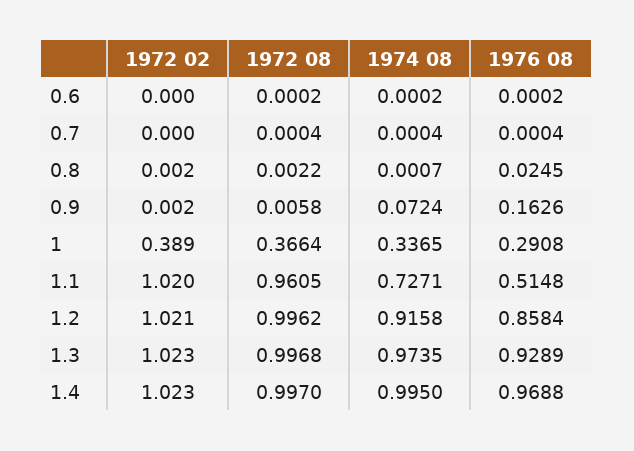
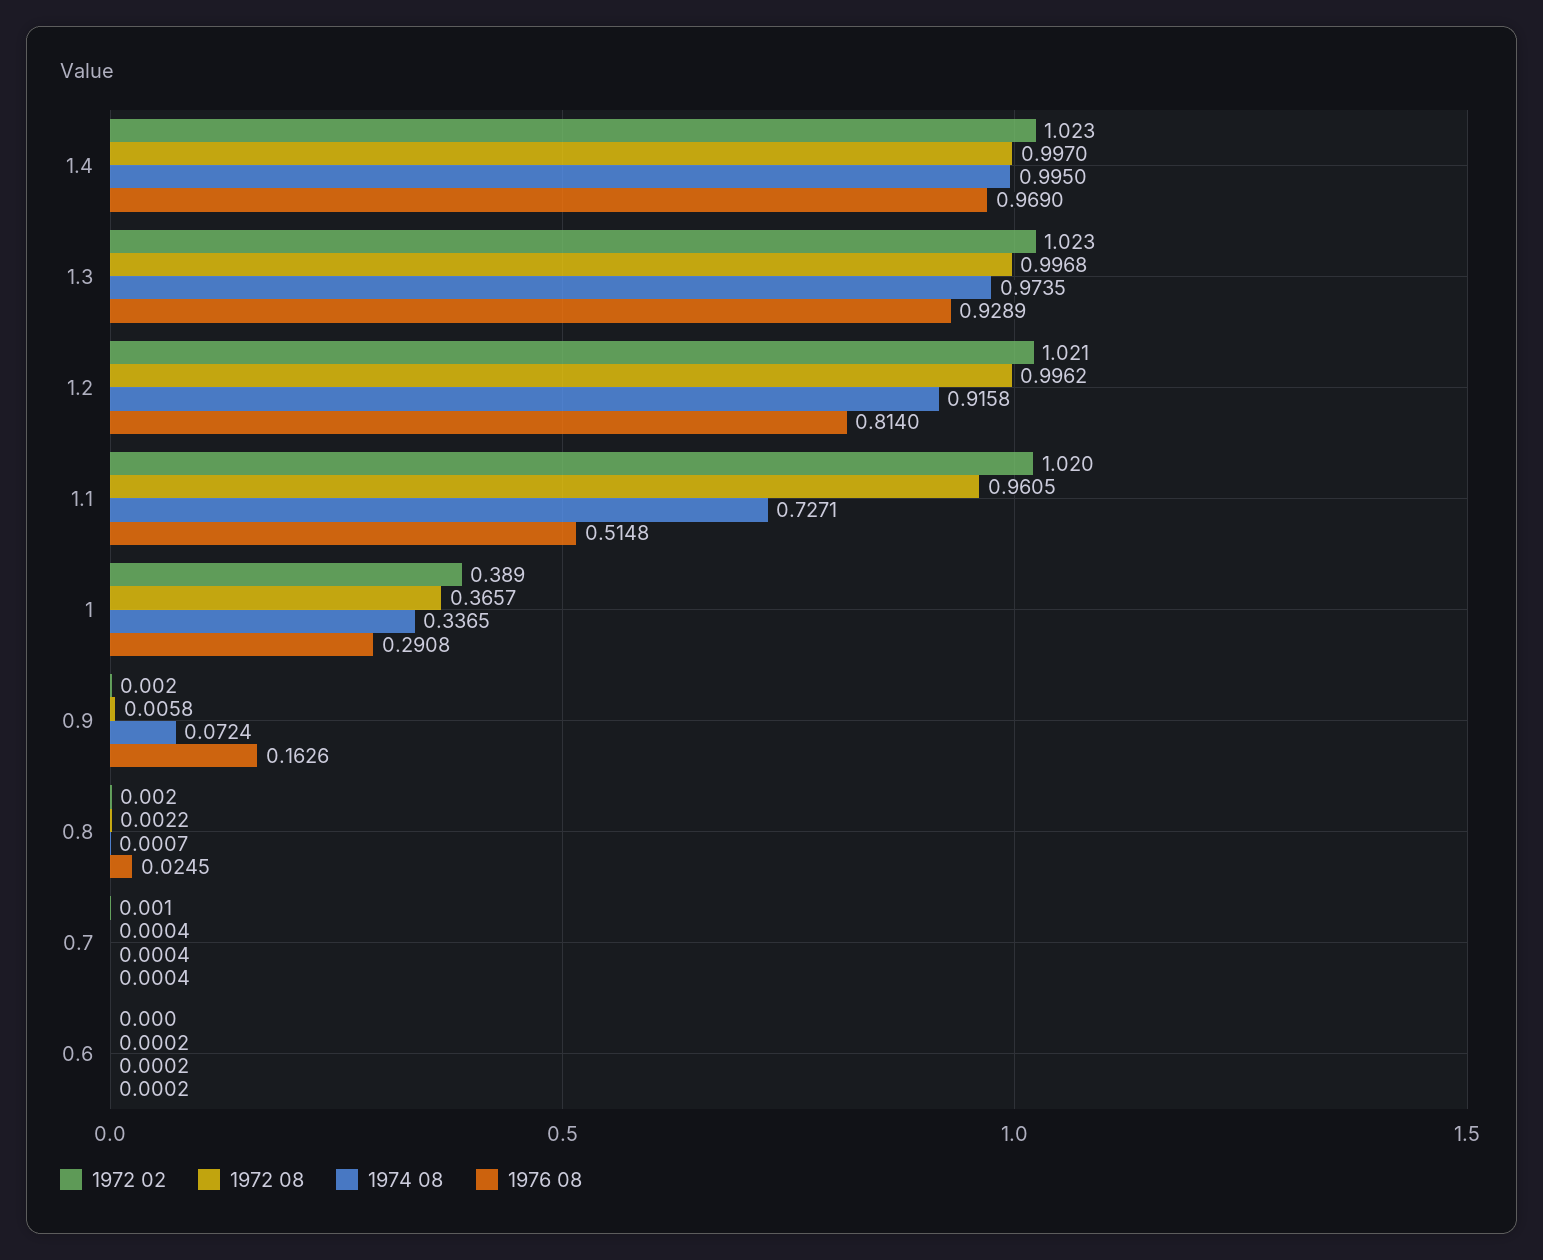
1972 02, 0.7: 0 -> 0.001
1972 08, 1: 0.3664 -> 0.3657
1976 08, 1.2: 0.8584 -> 0.814
1976 08, 1.4: 0.9688 -> 0.969

